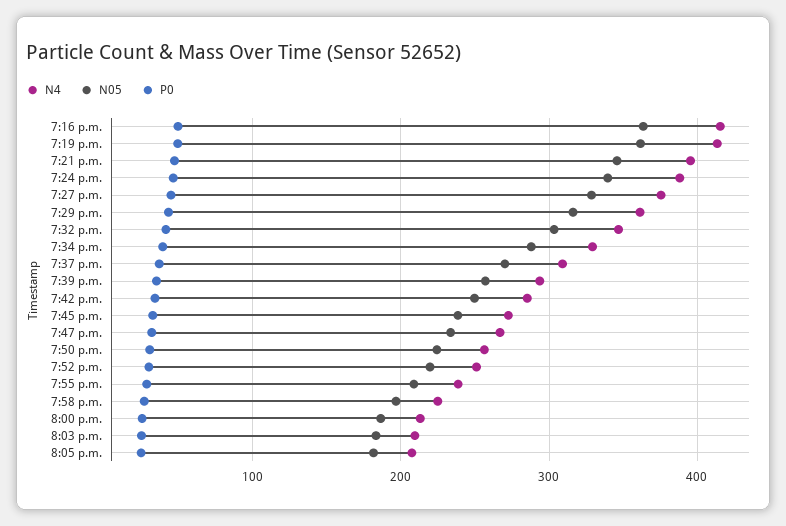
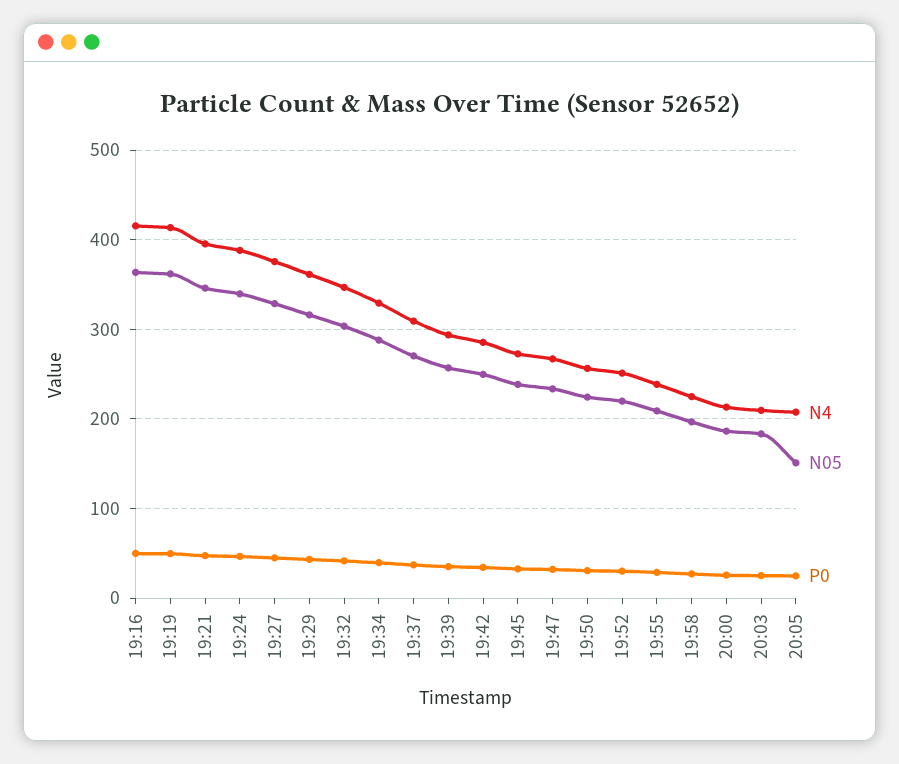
N05, 8:05 p.m.: 180 -> 150

